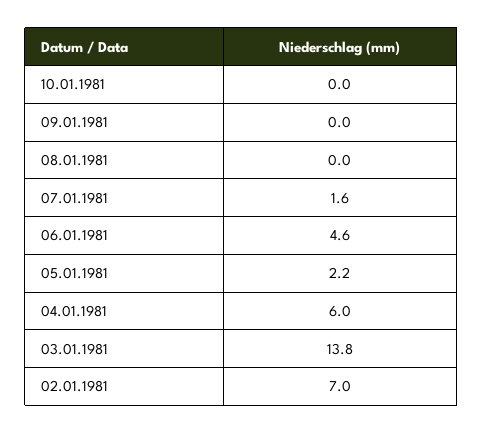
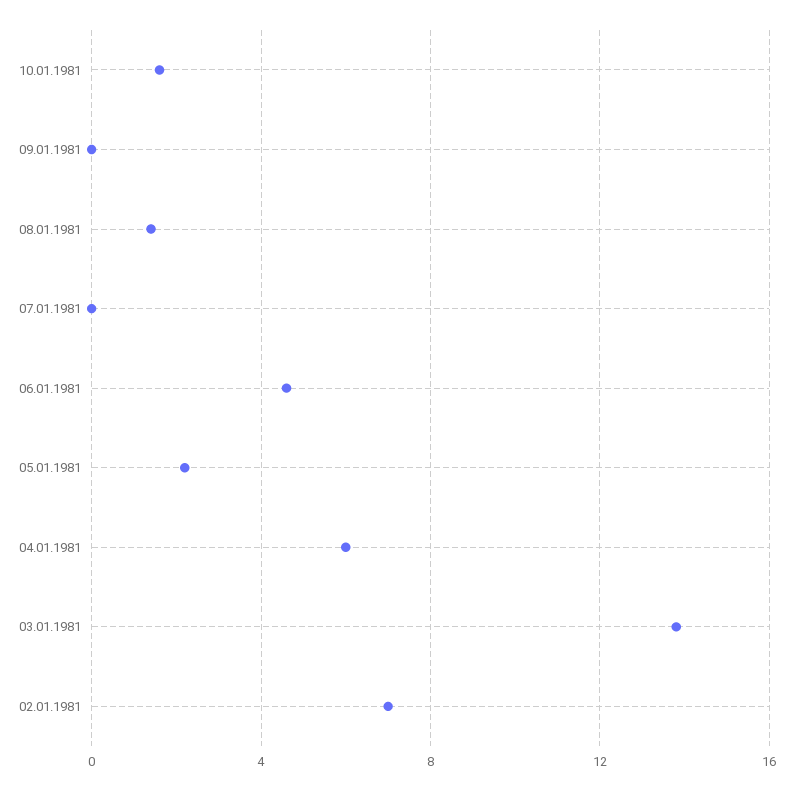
10.01.1981: 0 -> 1.5
08.01.1981: 0 -> 1.5
07.01.1981: 1.6 -> 0

